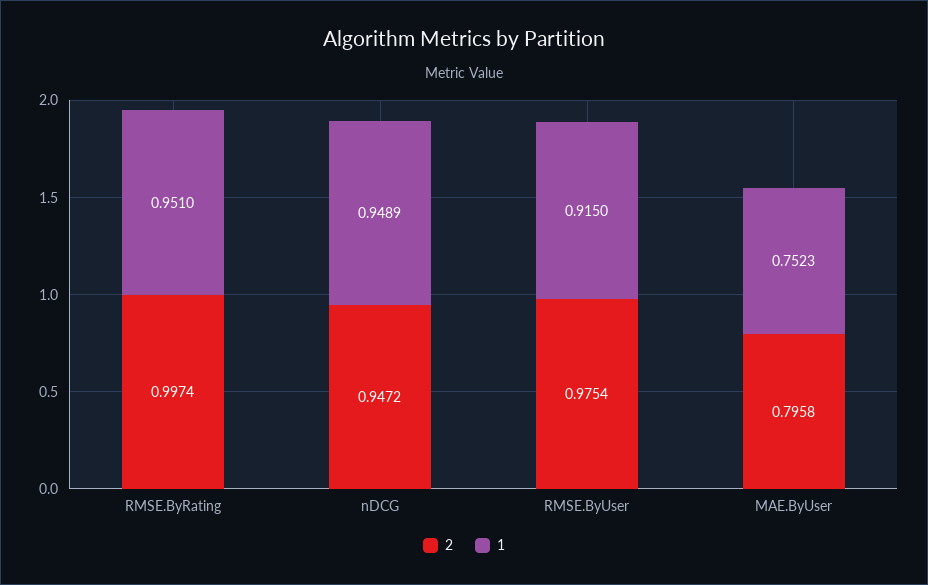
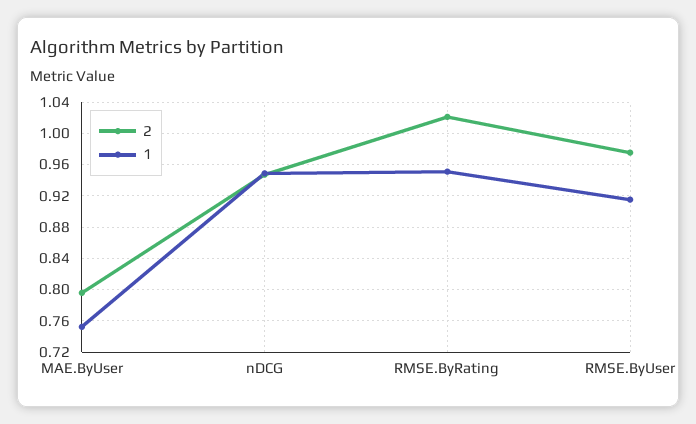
2, RMSE.ByRating: 0.9974 -> 1.02

